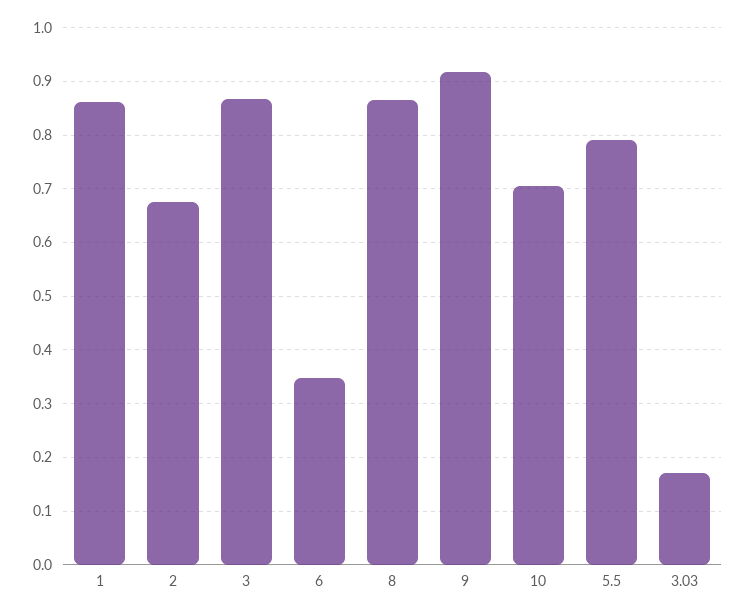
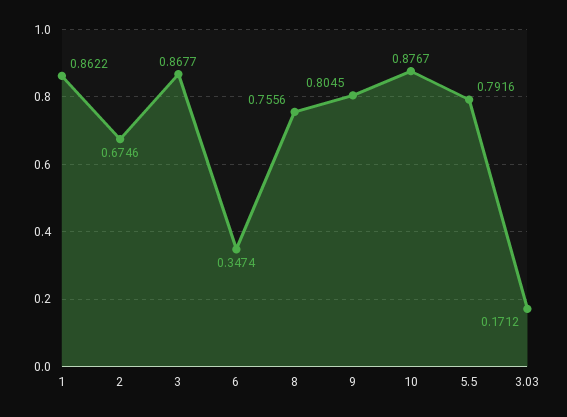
8: 0.86 -> 0.7556
9: 0.92 -> 0.8045
10: 0.7 -> 0.8767

